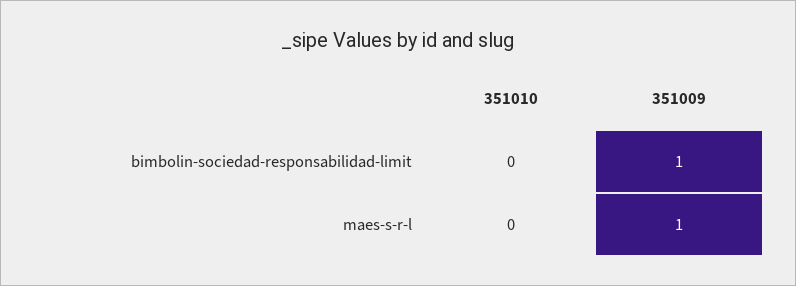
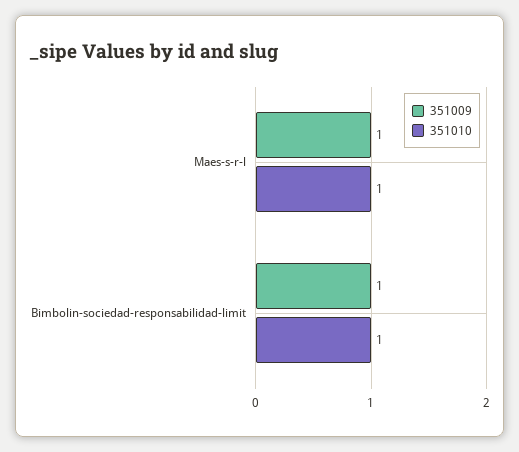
351010, bimbolin-sociedad-responsabilidad-limit: 0 -> 1
351010, maes-s-r-l: 0 -> 1

